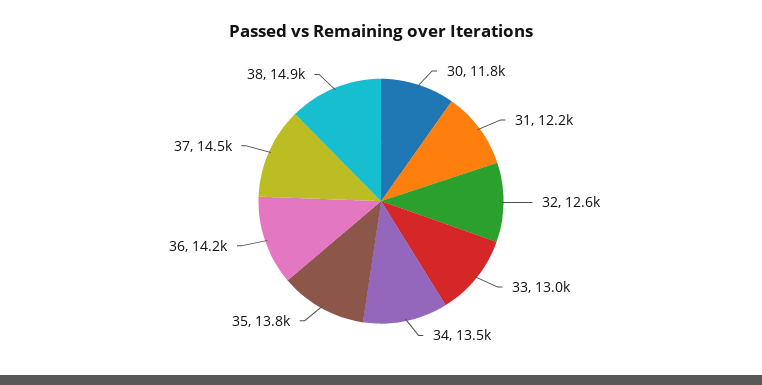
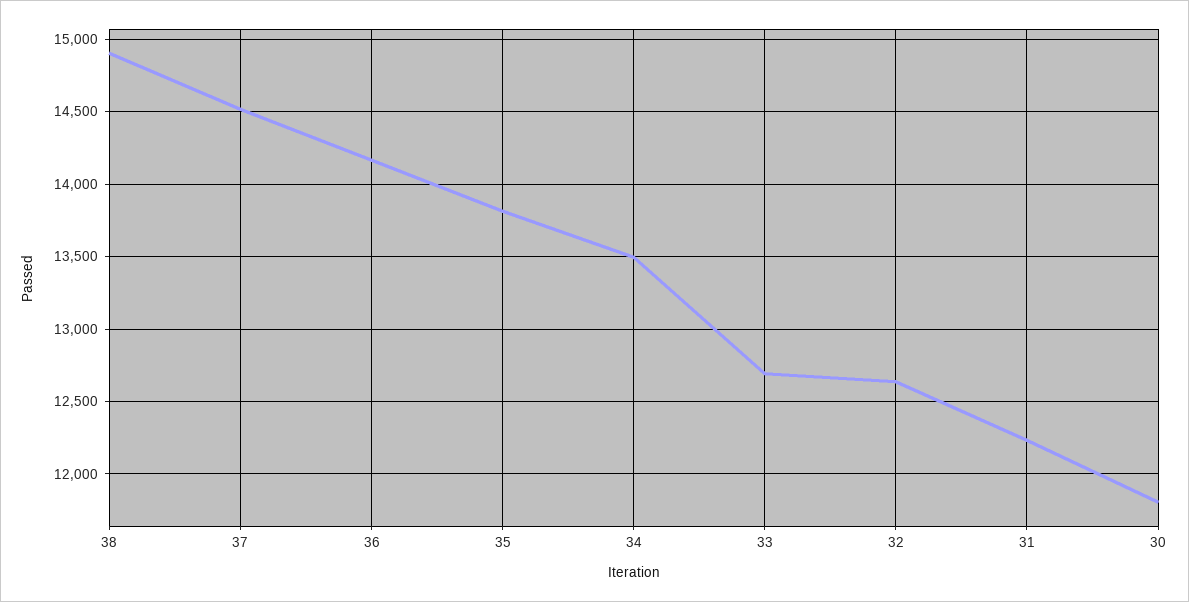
33: 13000 -> 12700

